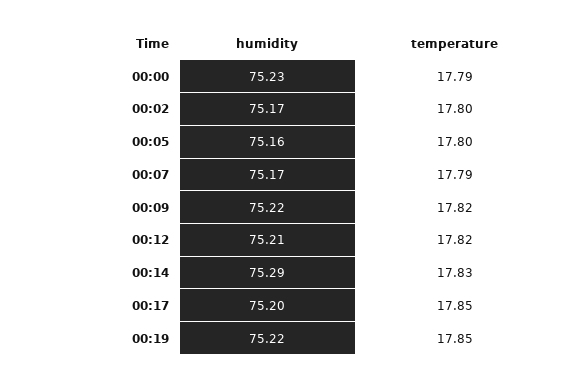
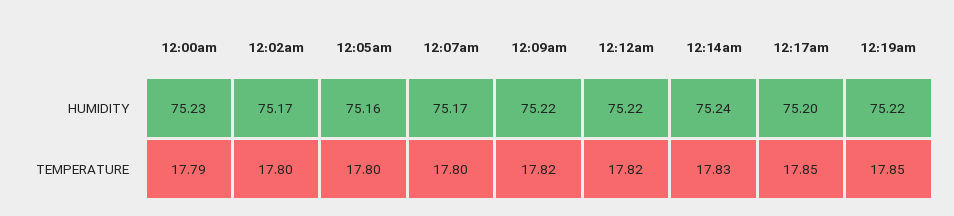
temperature, 00:07: 17.79 -> 17.8
humidity, 00:12: 75.21 -> 75.22
humidity, 00:14: 75.29 -> 75.24

